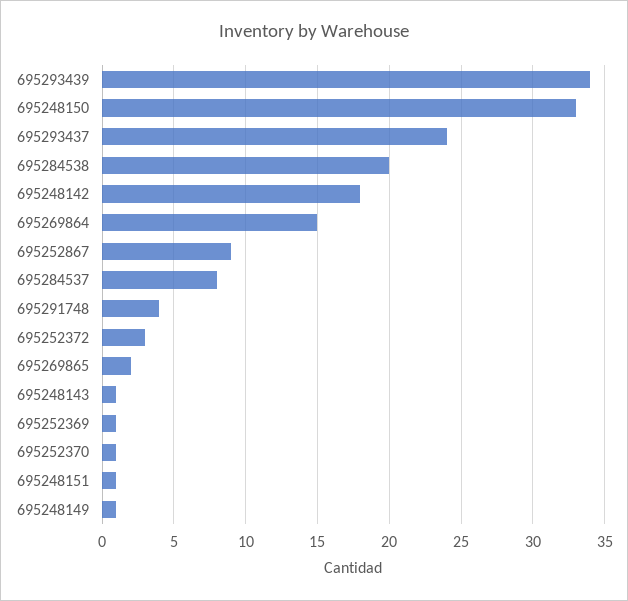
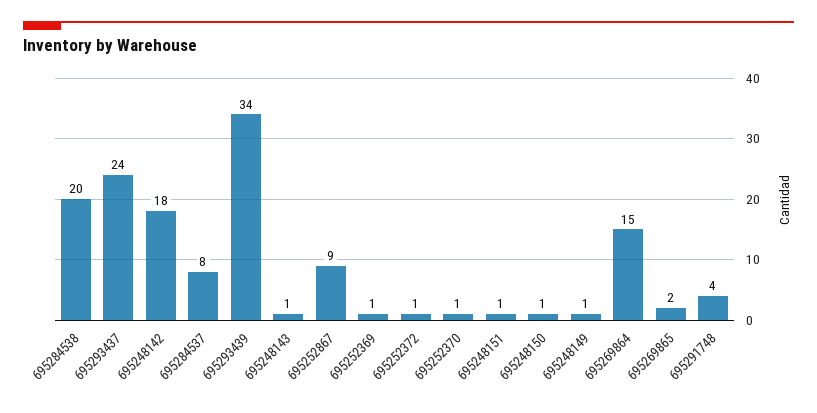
695248150: 33 -> 1
695252372: 3 -> 1

